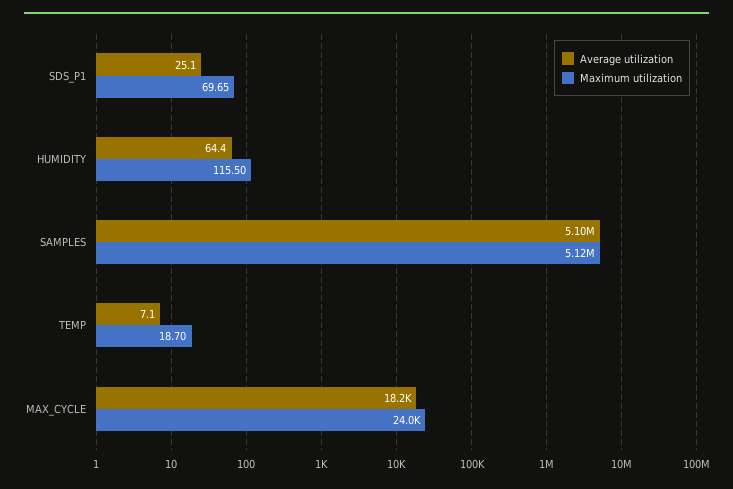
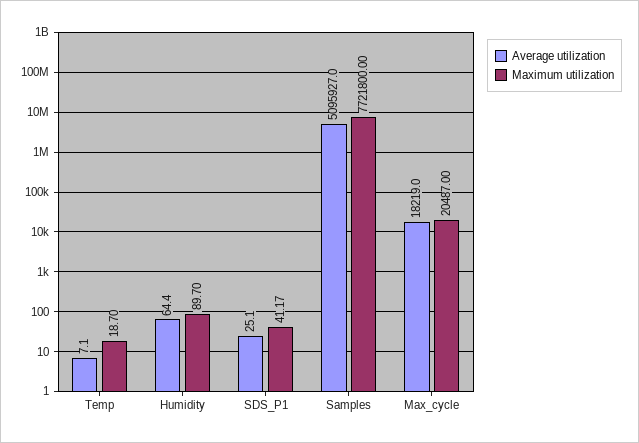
Maximum utilization, SDS_P1: 69.65 -> 41.17
Maximum utilization, HUMIDITY: 115.5 -> 89.7
Maximum utilization, SAMPLES: 5120000 -> 7721800
Maximum utilization, MAX_CYCLE: 24000 -> 20487

